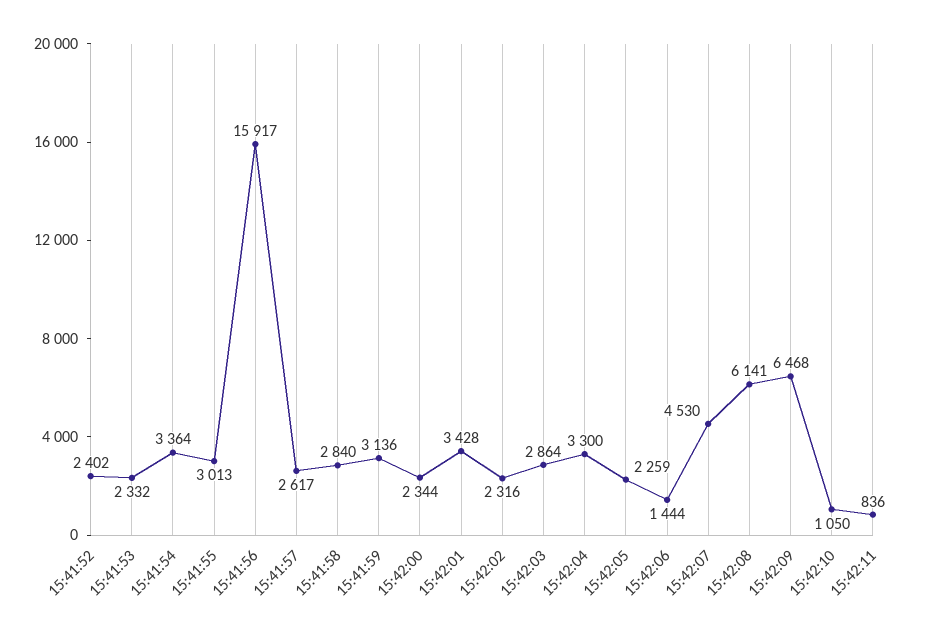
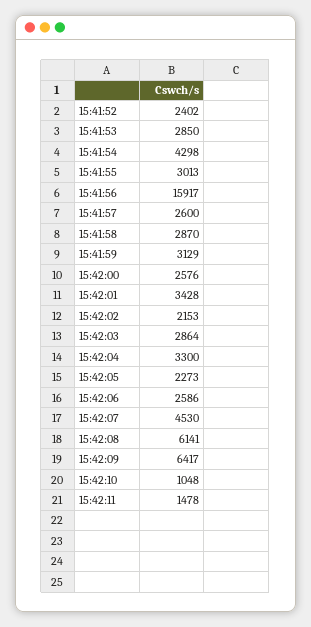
15:41:53: 2332 -> 2850
15:41:54: 3364 -> 4298
15:41:57: 2617 -> 2600
15:41:58: 2840 -> 2870
15:41:59: 3136 -> 3129
15:42:00: 2344 -> 2576
15:42:02: 2316 -> 2153
15:42:05: 2259 -> 2273
15:42:06: 1444 -> 2586
15:42:09: 6468 -> 6417
15:42:10: 1050 -> 1048
15:42:11: 836 -> 1478

